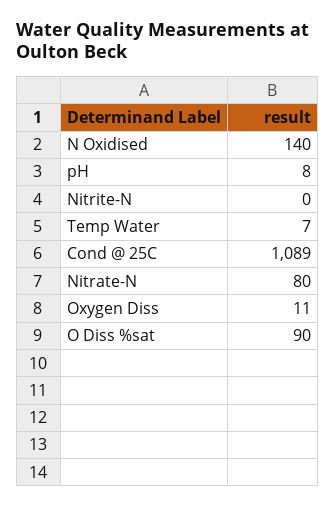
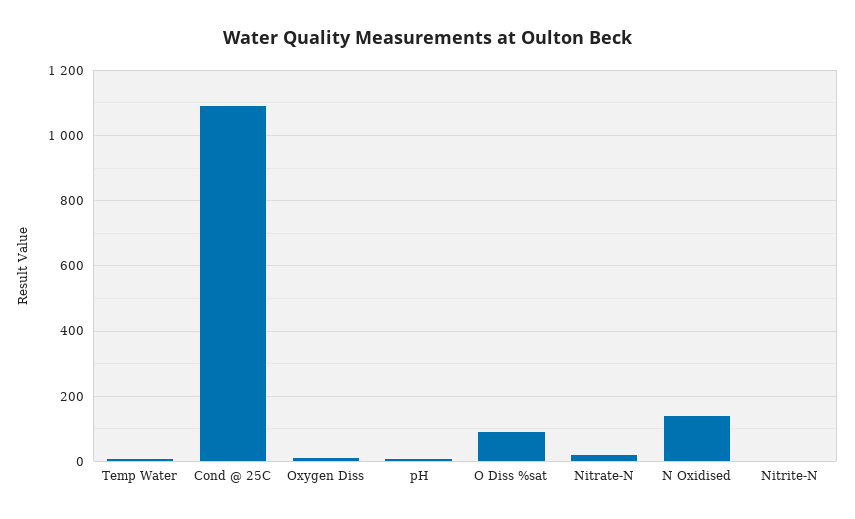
Nitrate-N: 80 -> 20

